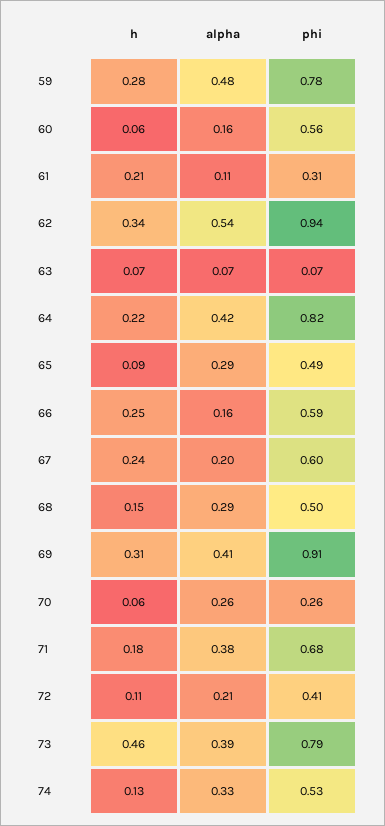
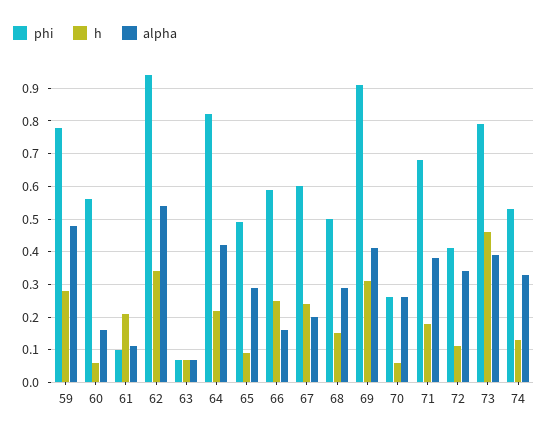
phi, 61: 0.31 -> 0.1
alpha, 72: 0.21 -> 0.35

